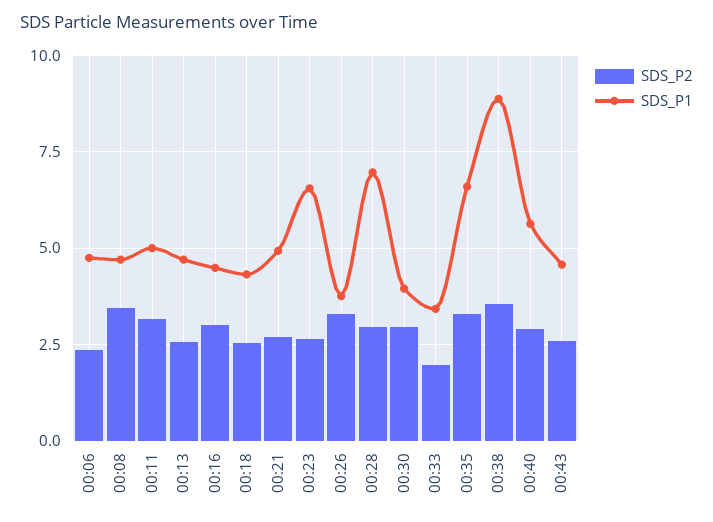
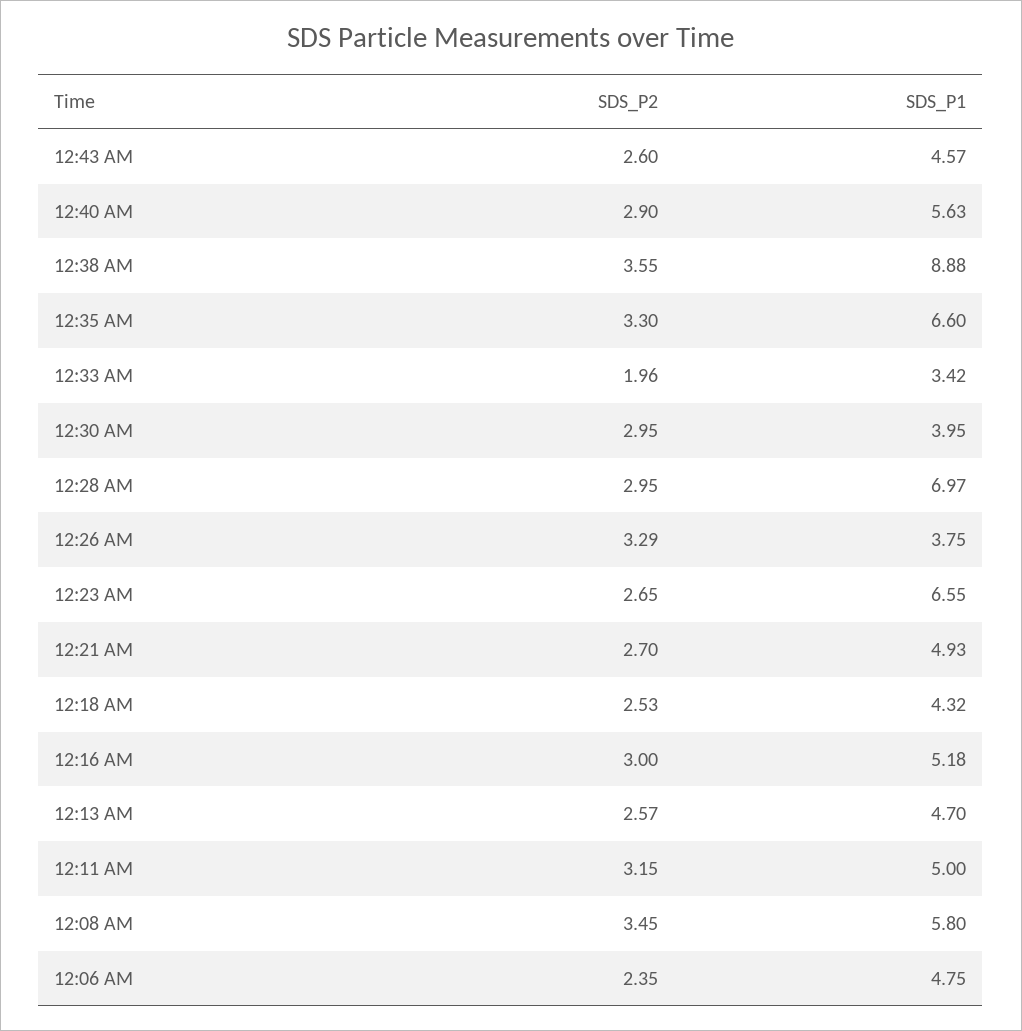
SDS_P1, 00:08: 4.75 -> 5.8
SDS_P1, 00:16: 4.5 -> 5.18

